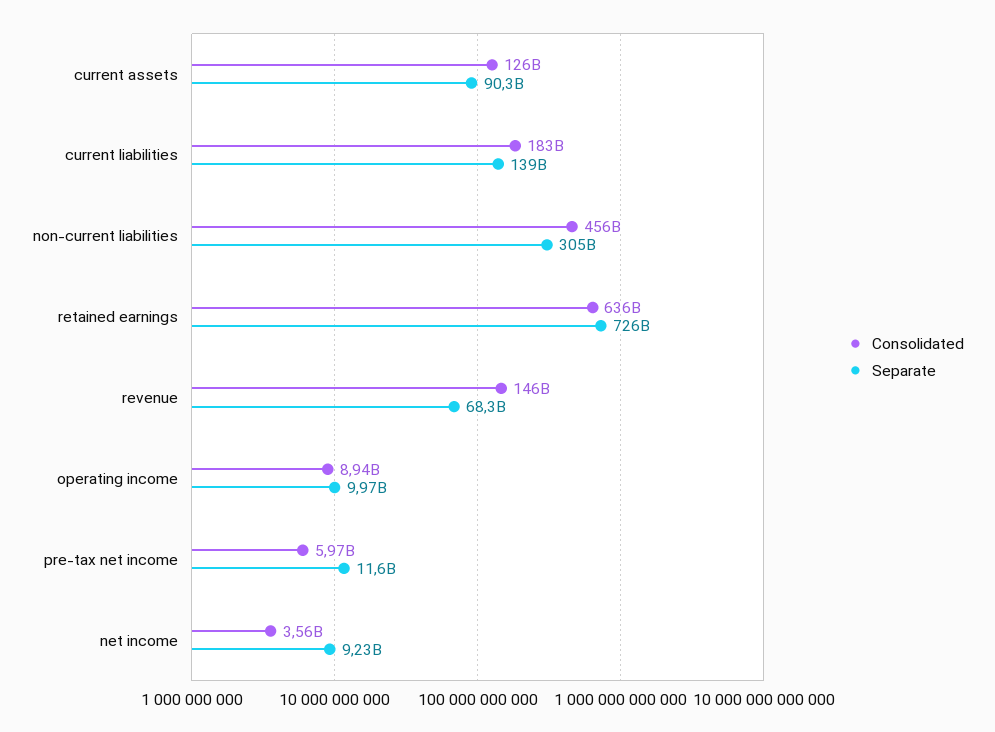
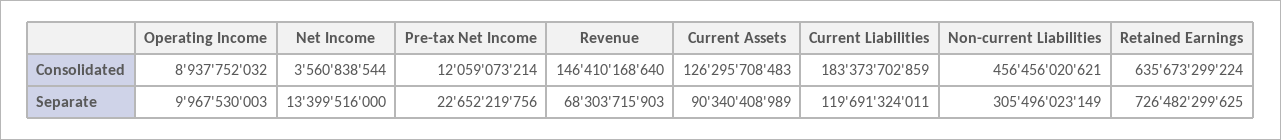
Separate, current liabilities: 139000000000 -> 119691324011
Consolidated, pre-tax net income: 5970000000 -> 12059073214
Separate, pre-tax net income: 11600000000 -> 22652219756
Separate, net income: 9230000000 -> 13399516000

